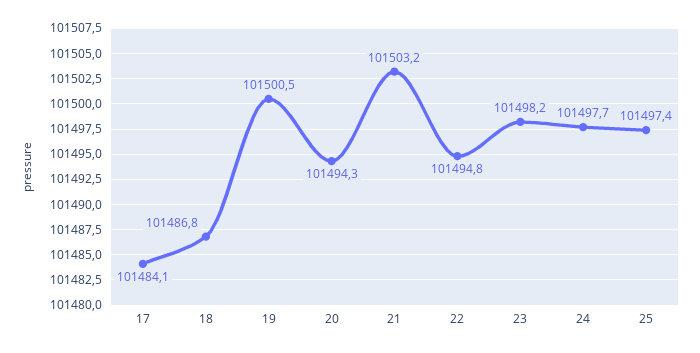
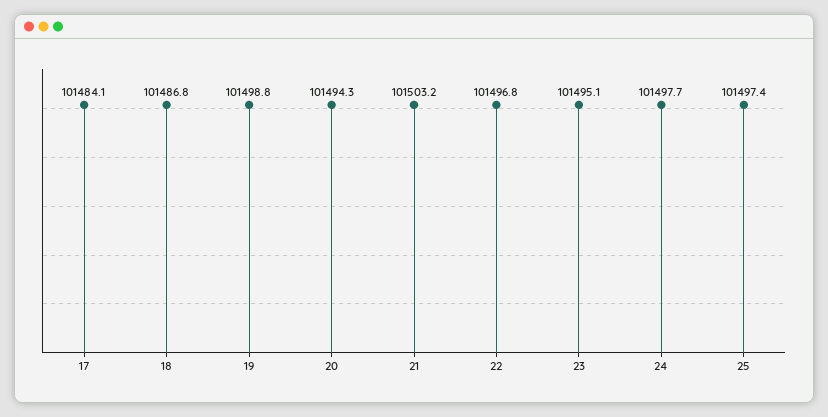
19: 101500.5 -> 101498.8
22: 101494.8 -> 101496.8
23: 101498.2 -> 101495.1

